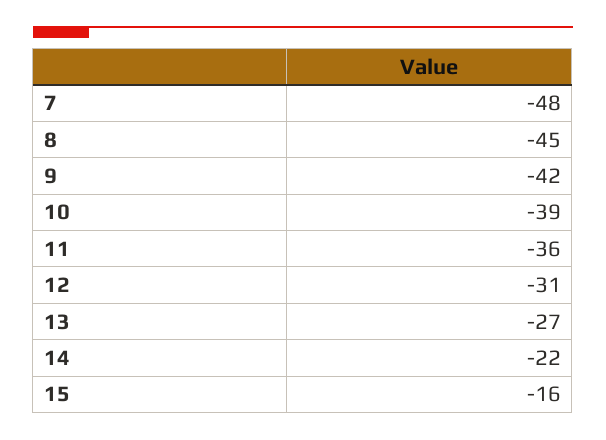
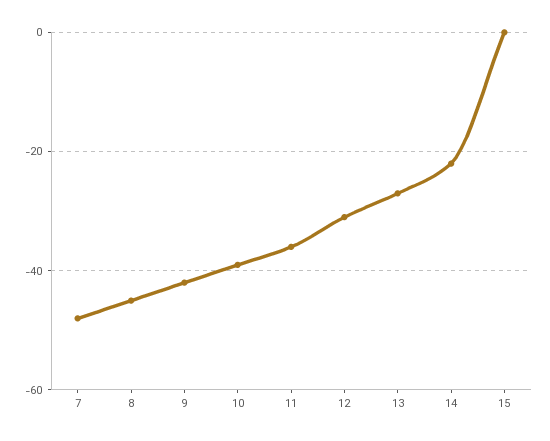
15: -16 -> 0

